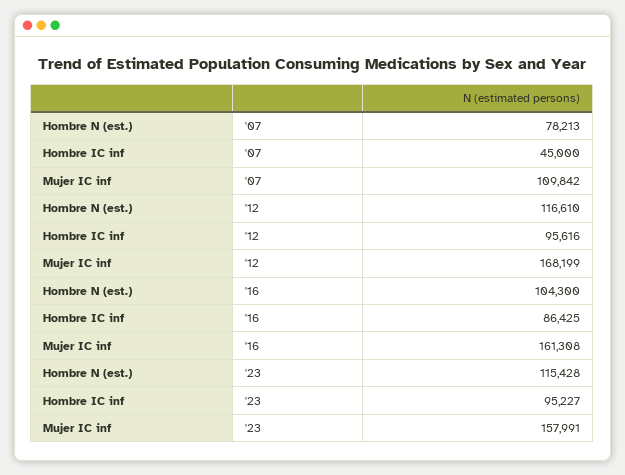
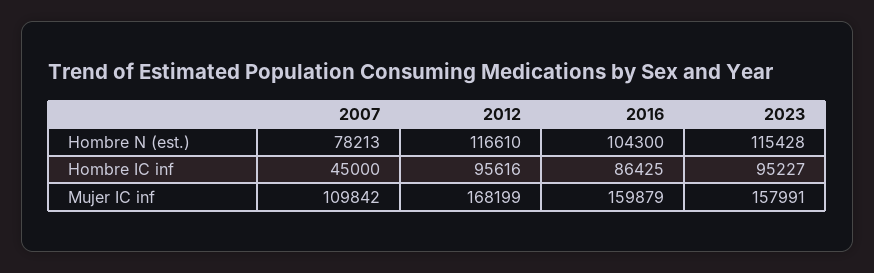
Mujer IC inf, '16: 161308 -> 159879

